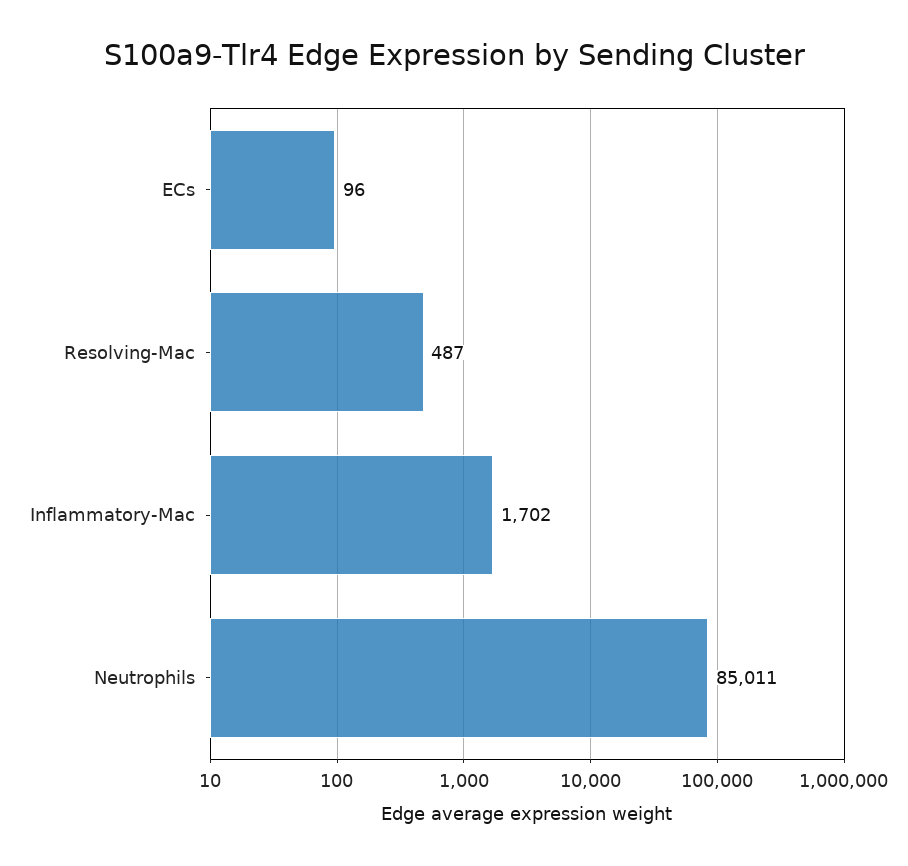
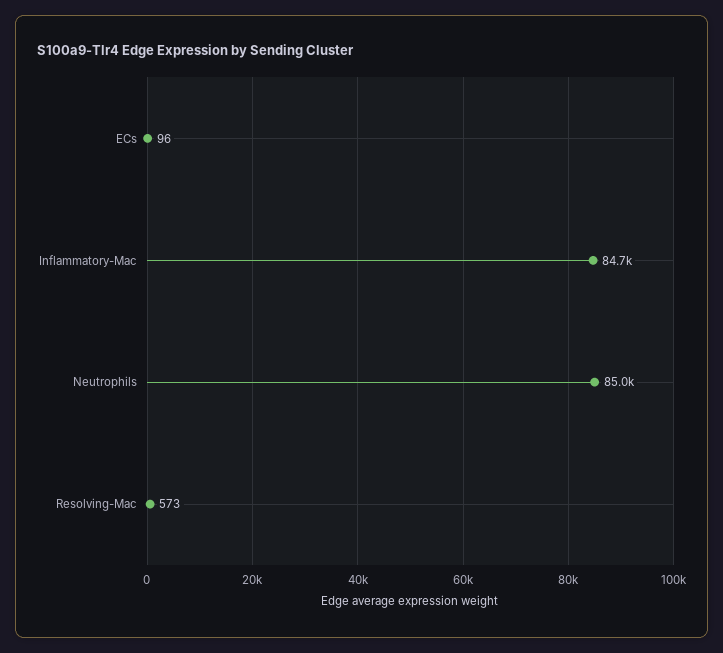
Resolving-Mac: 487 -> 573
Inflammatory-Mac: 1702 -> 84700

